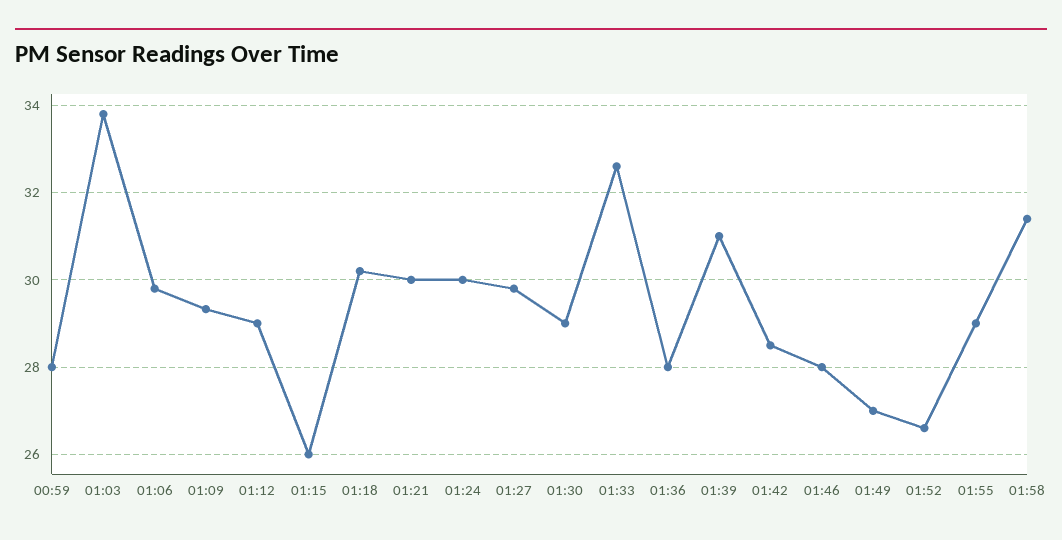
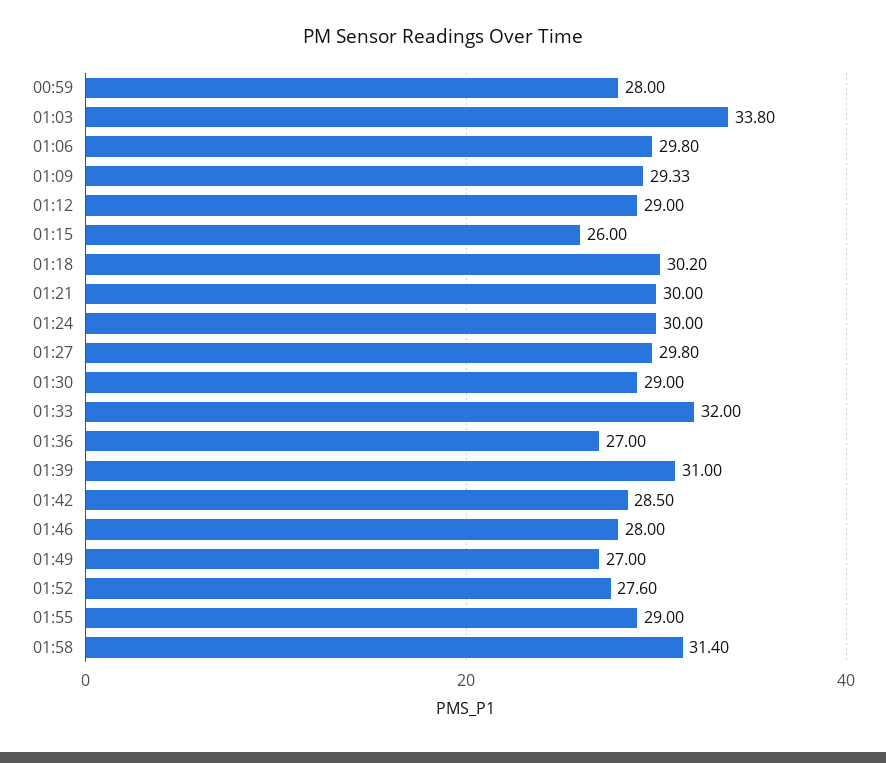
01:33: 32.6 -> 32
01:36: 28 -> 27
01:52: 26.6 -> 27.6

